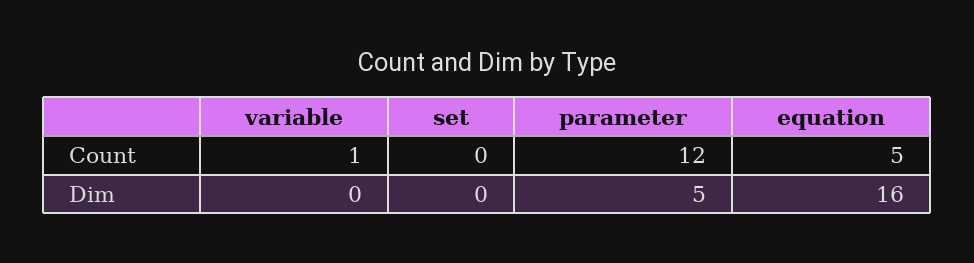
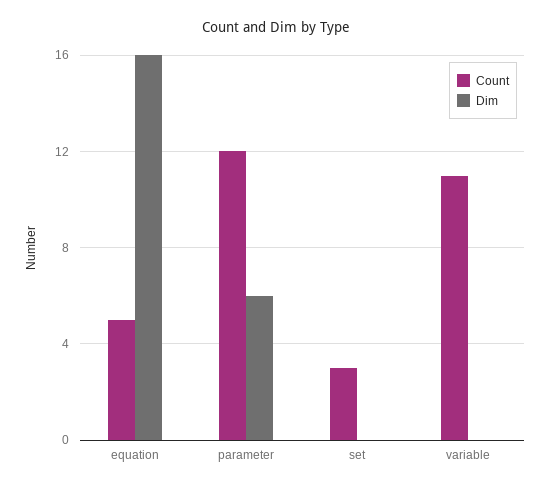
Count, variable: 1 -> 11
Count, set: 0 -> 3
Dim, parameter: 5 -> 6

